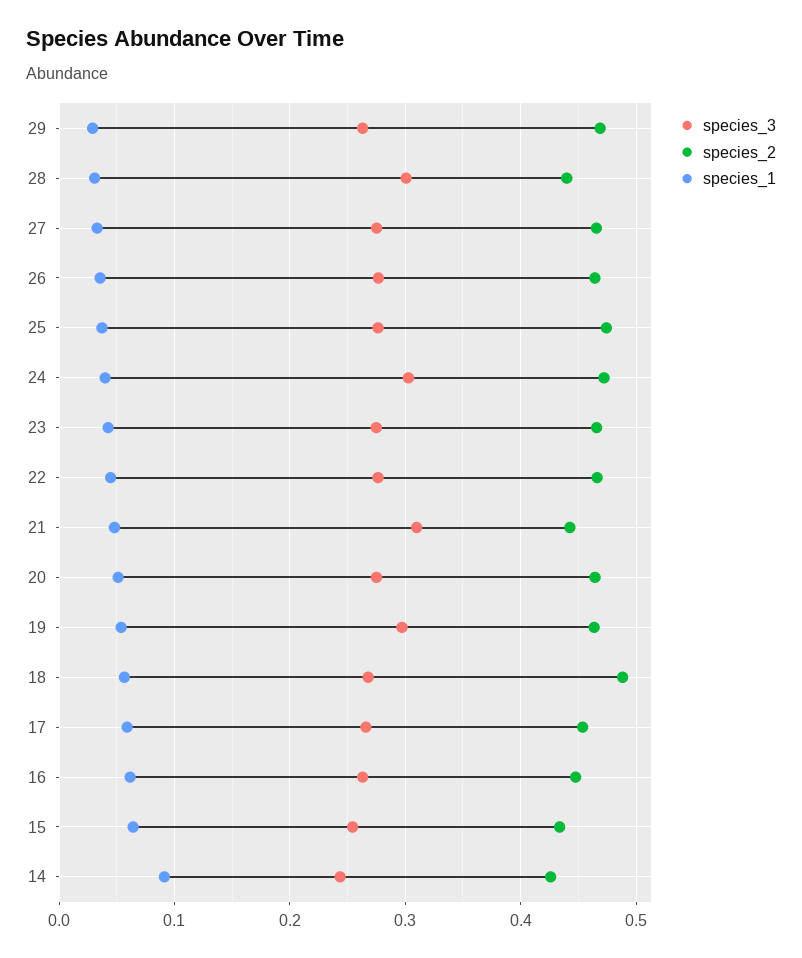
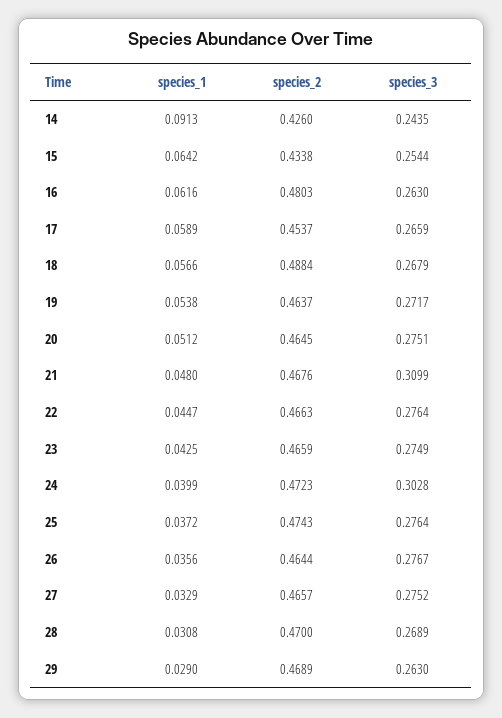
species_3, 28: 0.3 -> 0.2689
species_2, 28: 0.44 -> 0.47
species_2, 21: 0.44 -> 0.4676
species_3, 19: 0.3 -> 0.2717
species_2, 16: 0.45 -> 0.4803

